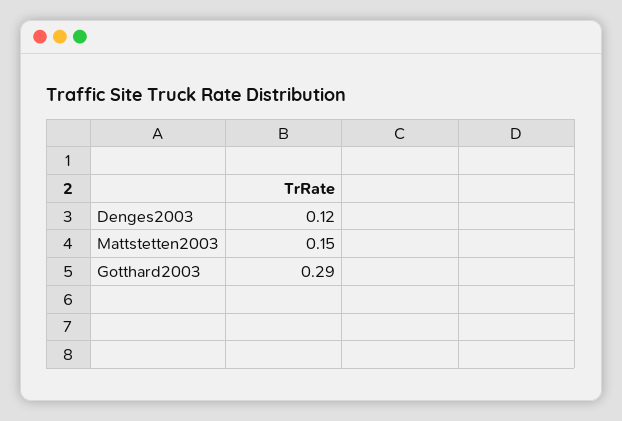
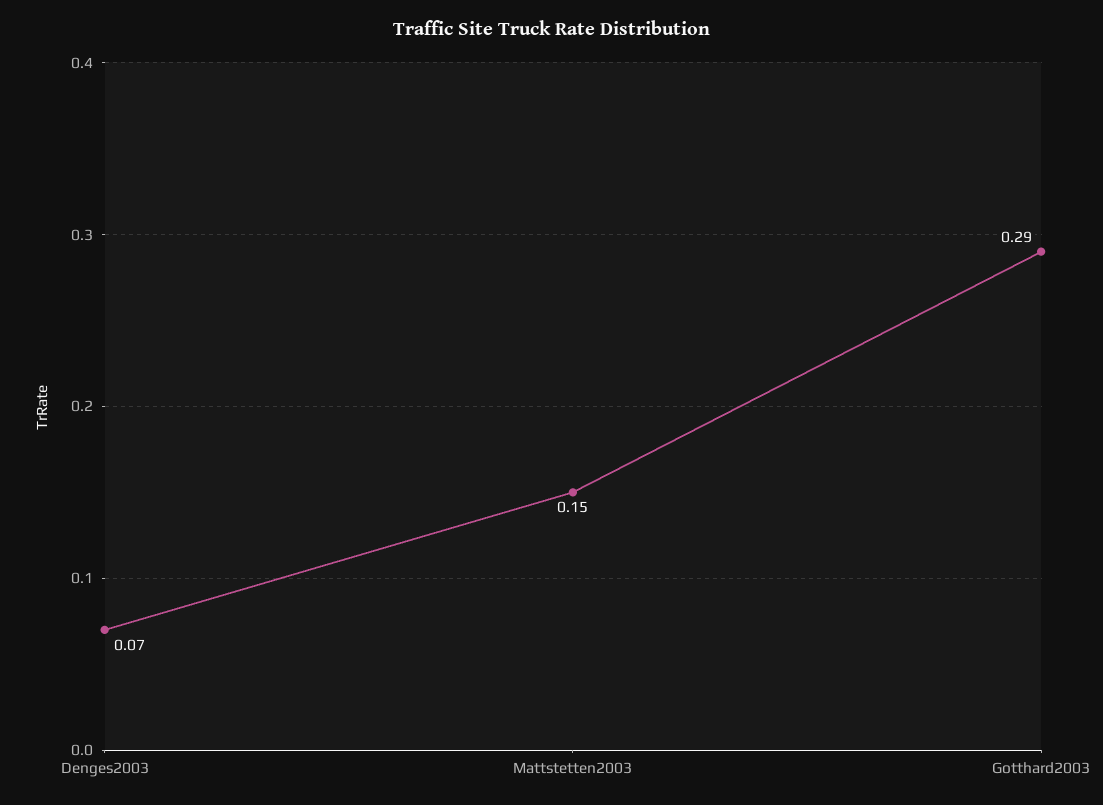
Denges2003: 0.12 -> 0.07

